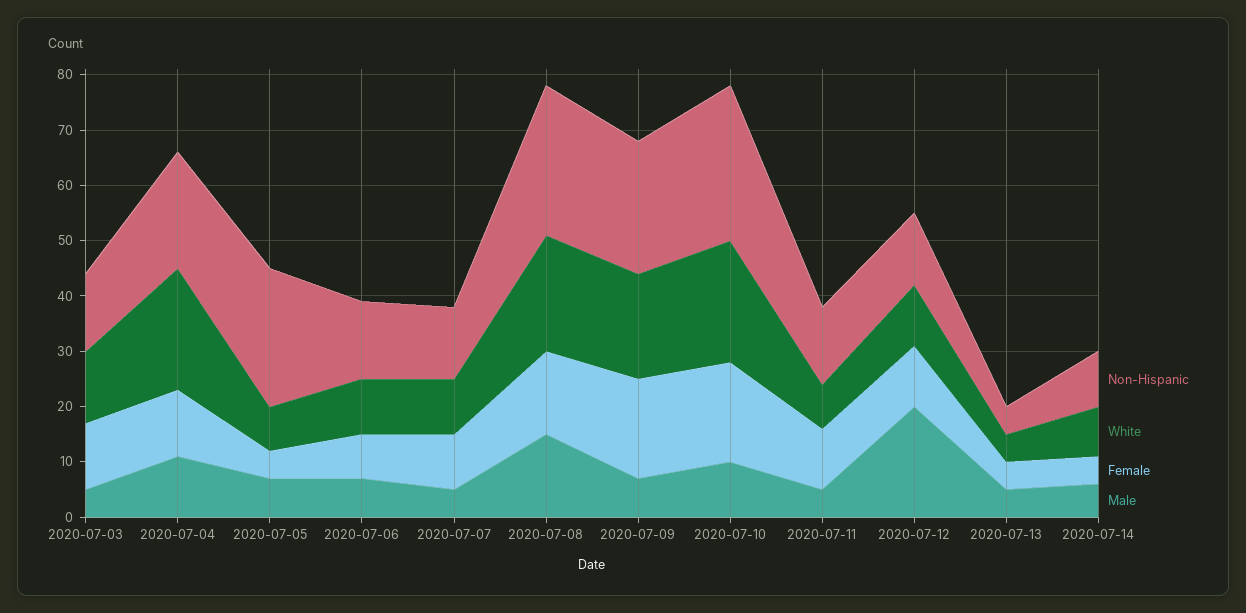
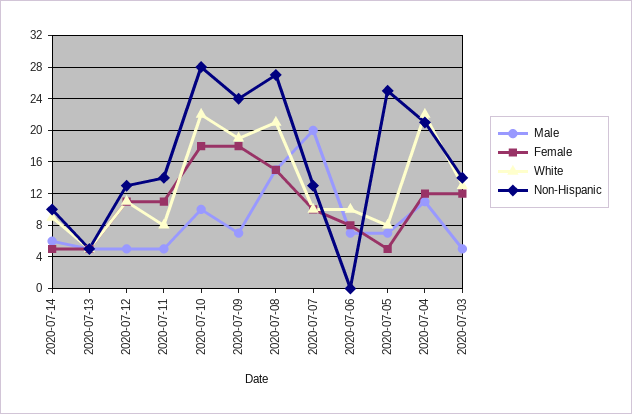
Non-Hispanic, 2020-07-06: 15 -> 0
Male, 2020-07-07: 5 -> 20
Male, 2020-07-12: 20 -> 5

